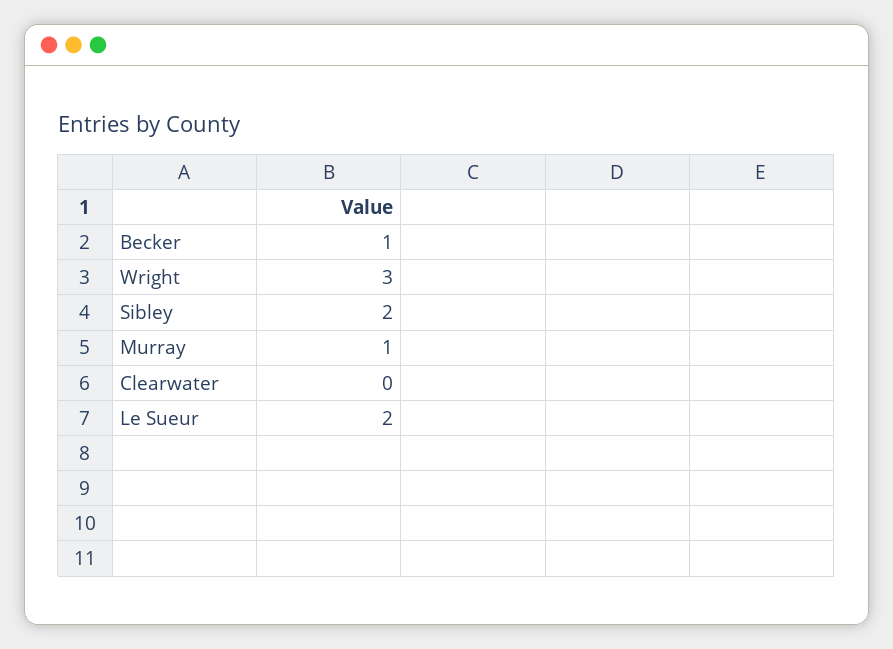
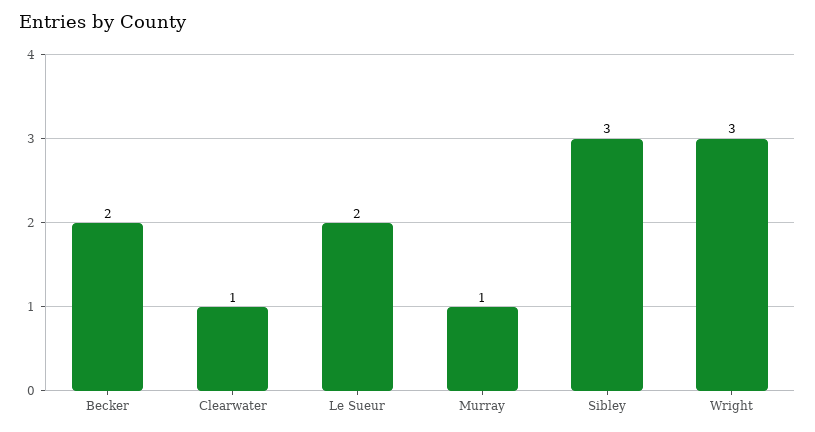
Becker: 1 -> 2
Sibley: 2 -> 3
Clearwater: 0 -> 1

